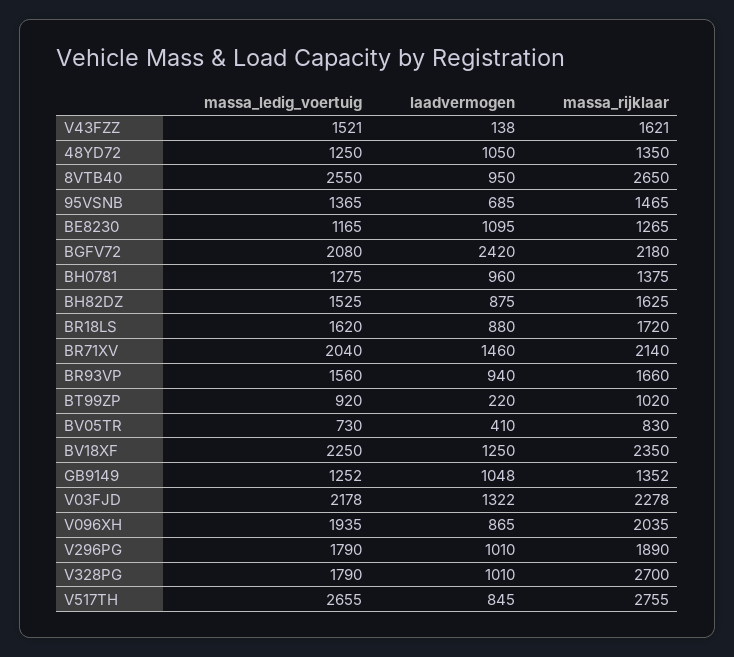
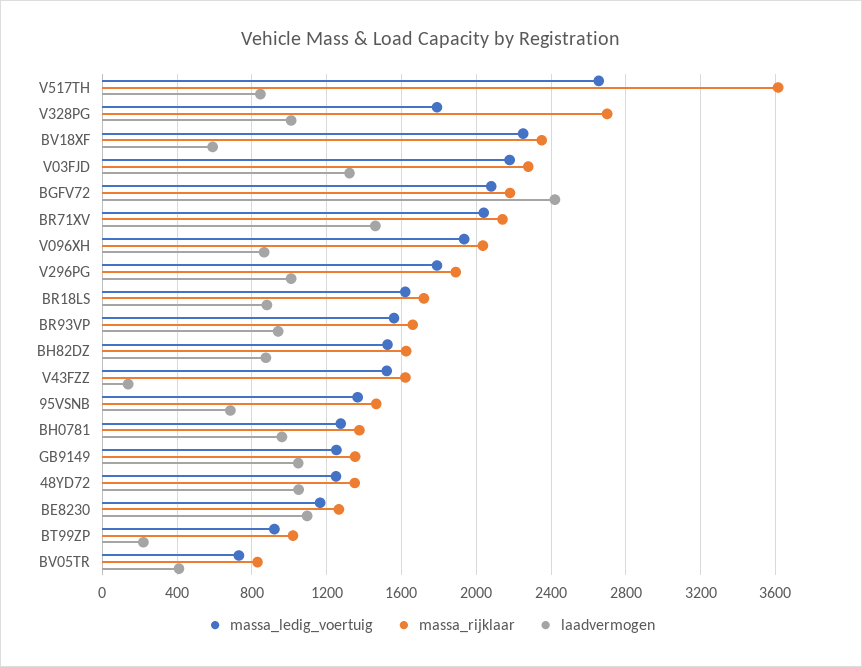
massa_ledig_voertuig, 8VTB40: 2550 -> none
laadvermogen, 8VTB40: 950 -> none
massa_rijklaar, 8VTB40: 2650 -> none
laadvermogen, BV18XF: 1250 -> 600
massa_rijklaar, V517TH: 2755 -> 3600

